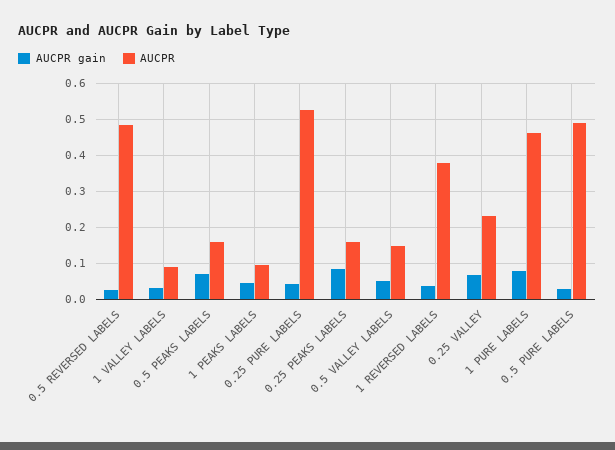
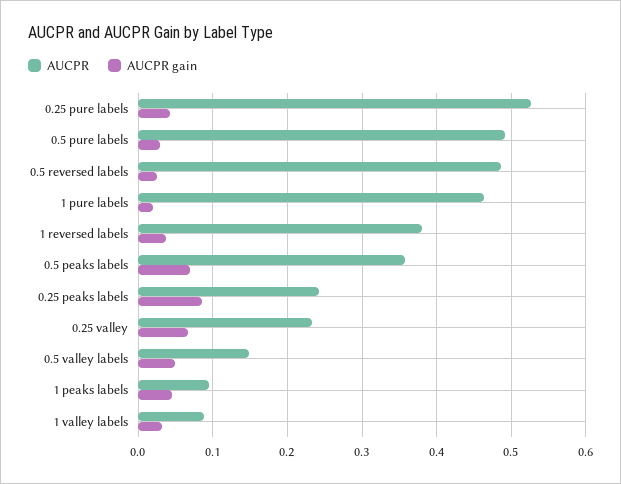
AUCPR, 0.5 PEAKS LABELS: 0.16 -> 0.36
AUCPR, 0.25 PEAKS LABELS: 0.16 -> 0.24
AUCPR gain, 1 PURE LABELS: 0.08 -> 0.02

